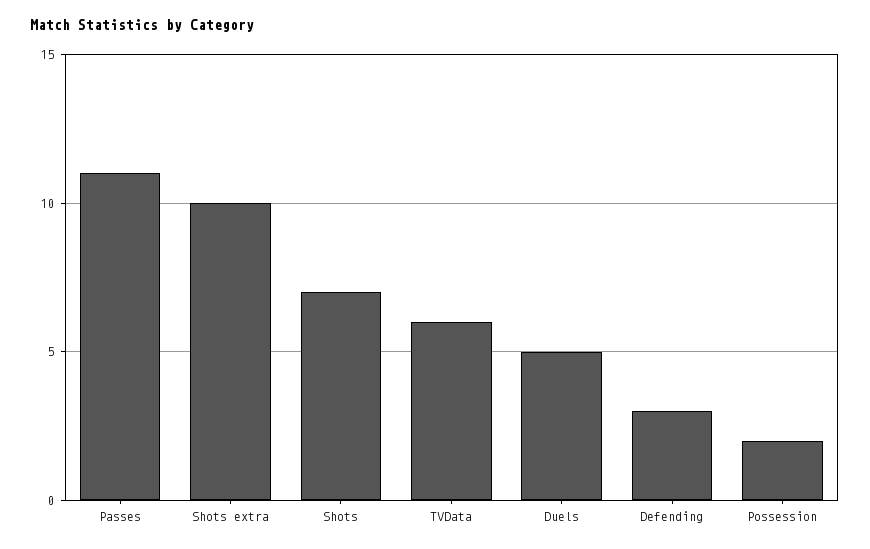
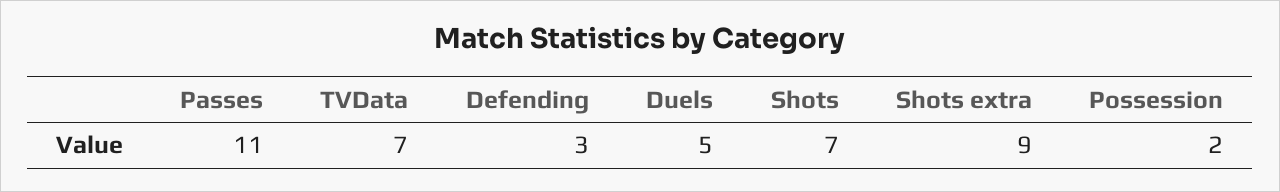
Shots extra: 10 -> 9
TVData: 6 -> 7

